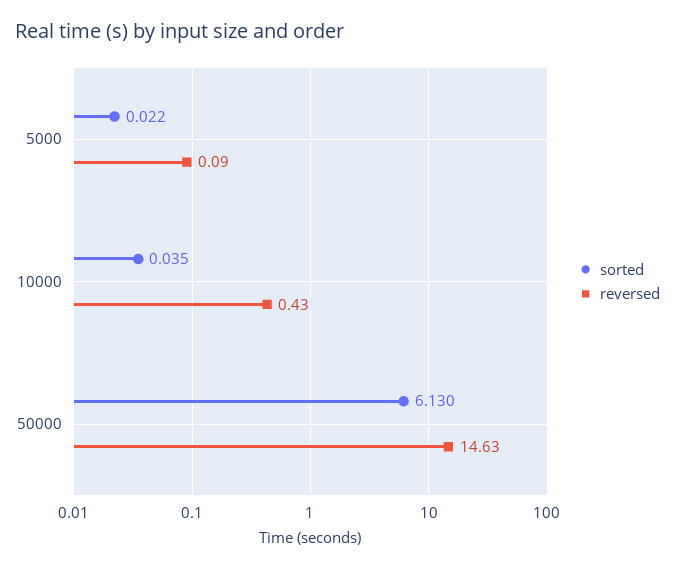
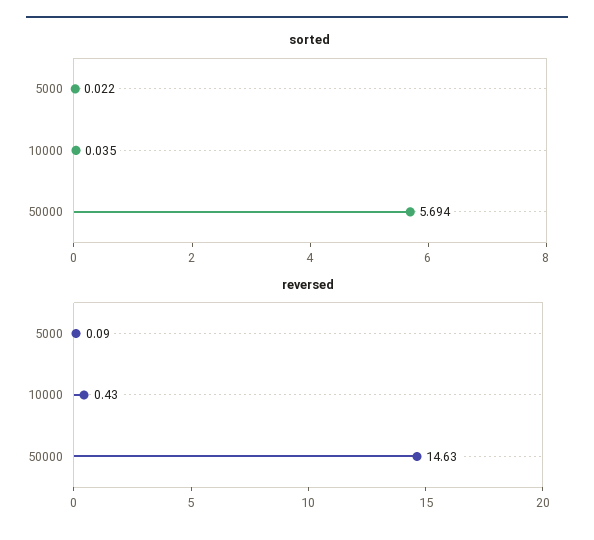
sorted, 50000: 6.13 -> 5.694

